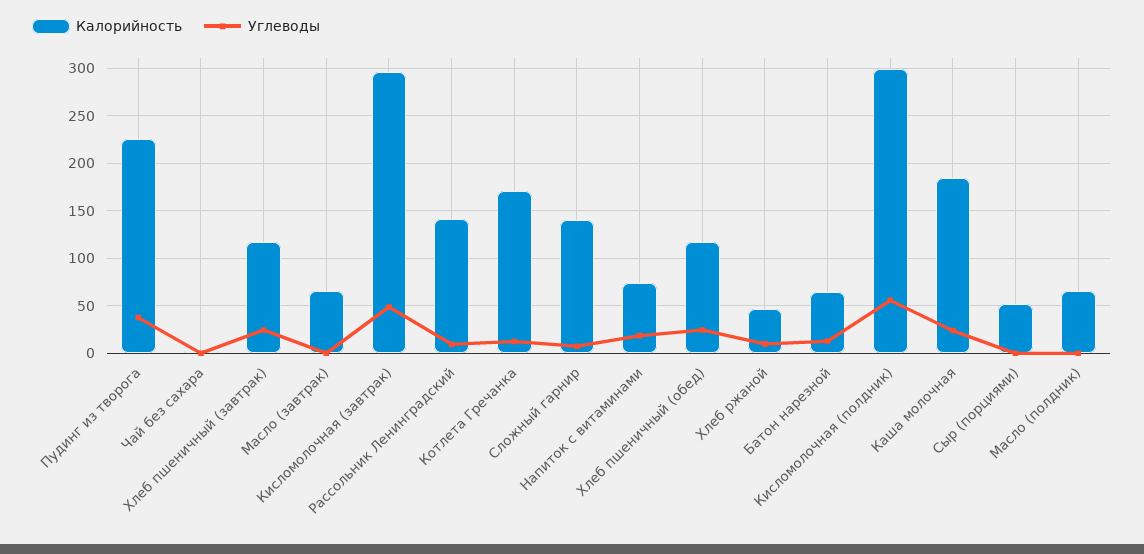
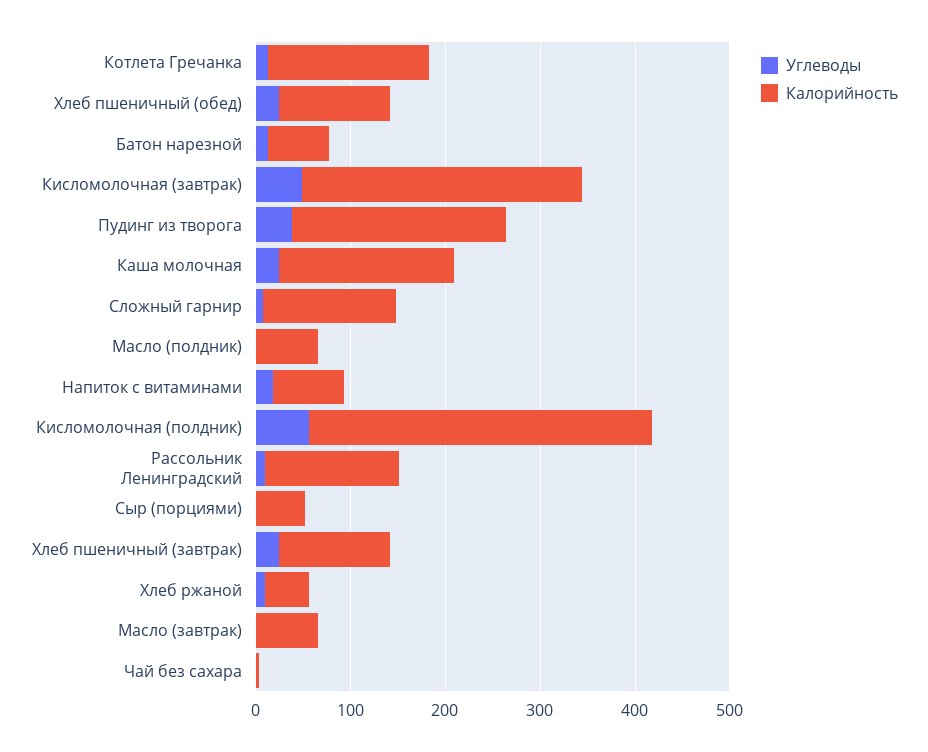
Калорийность, Кисломолочная (полдник): 300 -> 360

